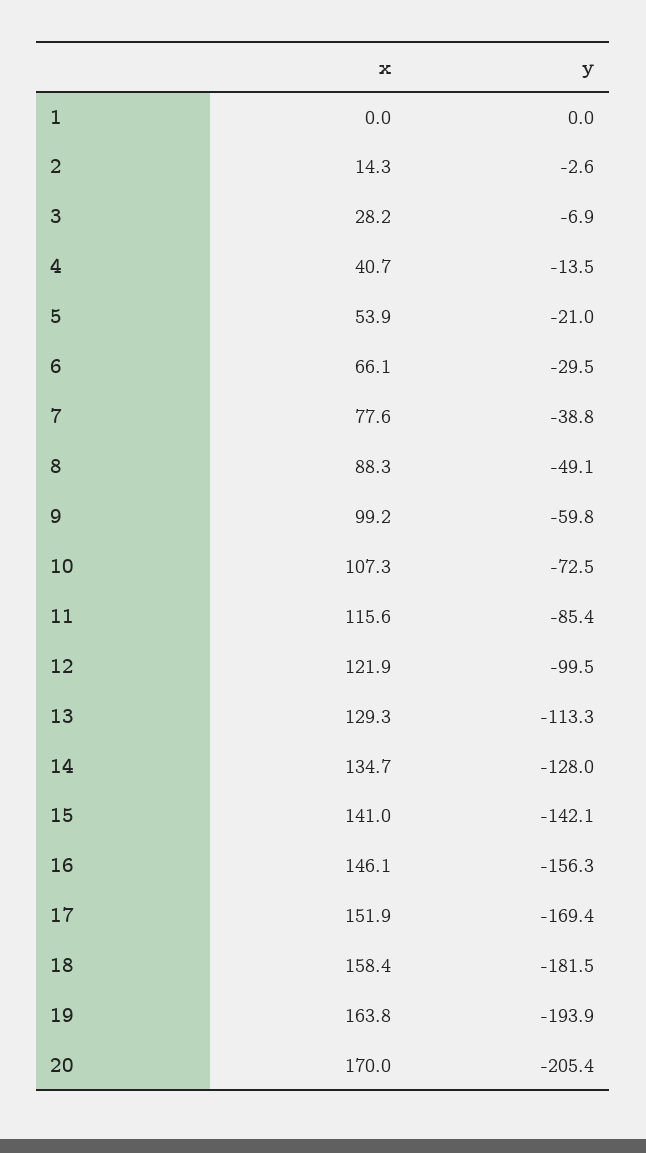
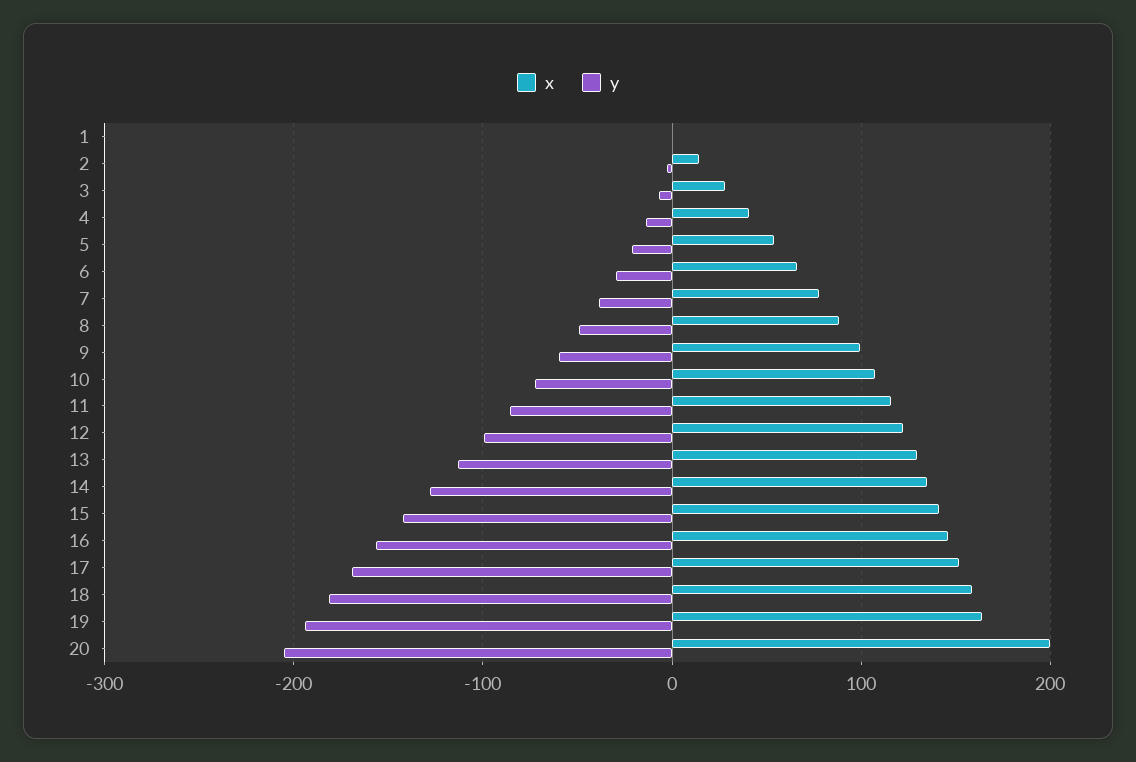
x, 20: 170 -> 200

